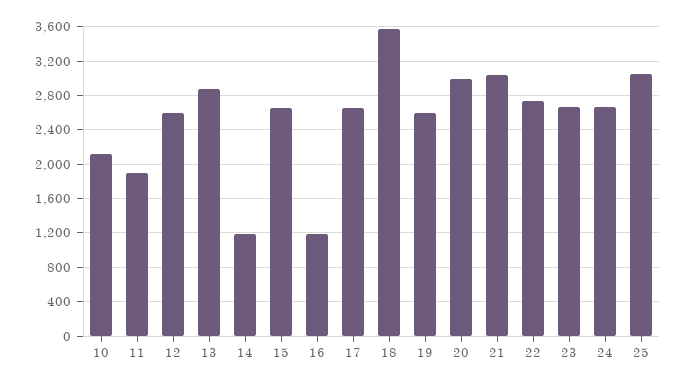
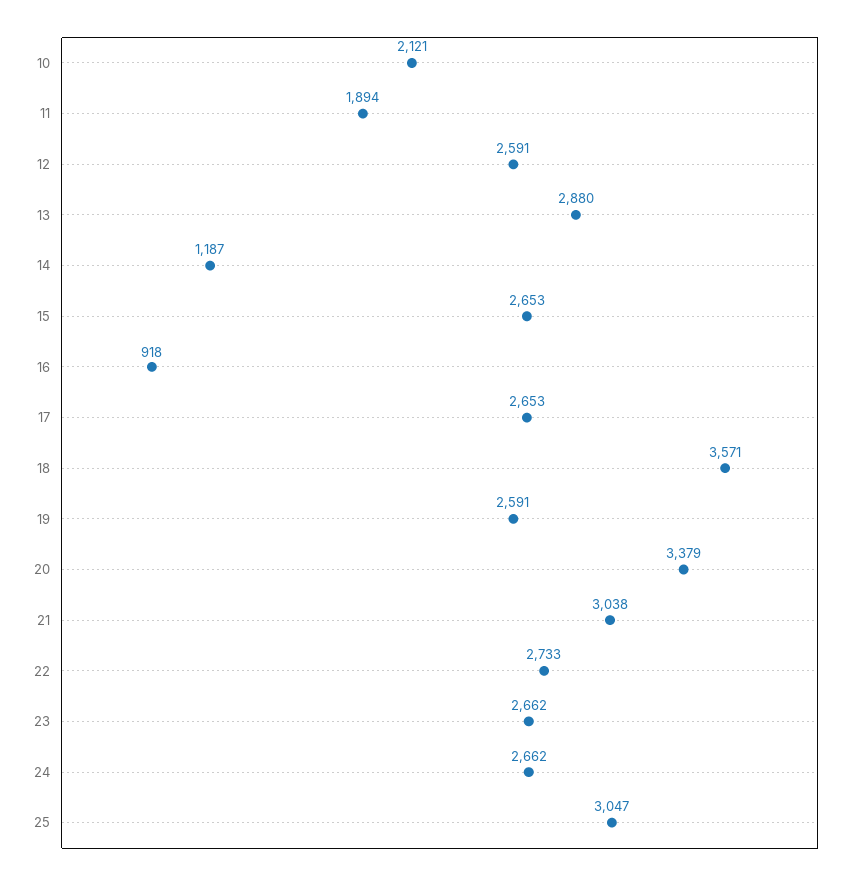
16: 1200 -> 918
20: 3000 -> 3379

